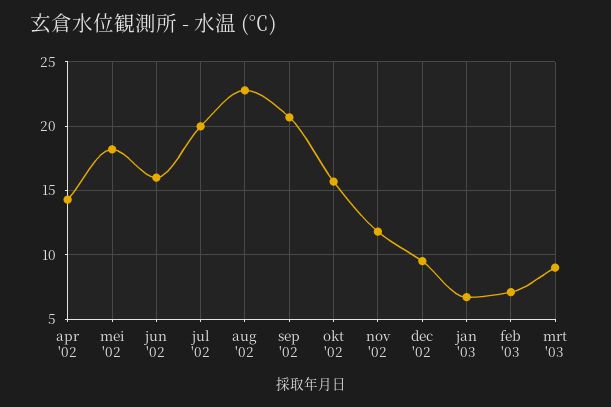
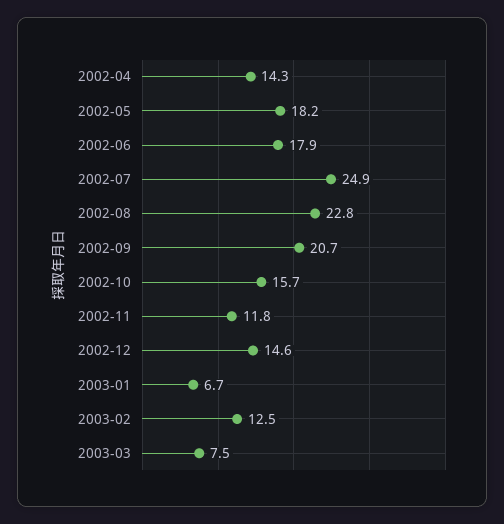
jun '02: 16 -> 17.9
jul '02: 20 -> 24.9
dec '02: 9.5 -> 14.6
feb '03: 7 -> 12.5
mrt '03: 9 -> 7.5

